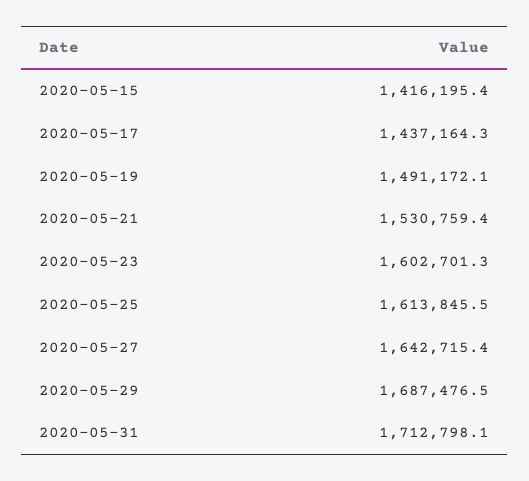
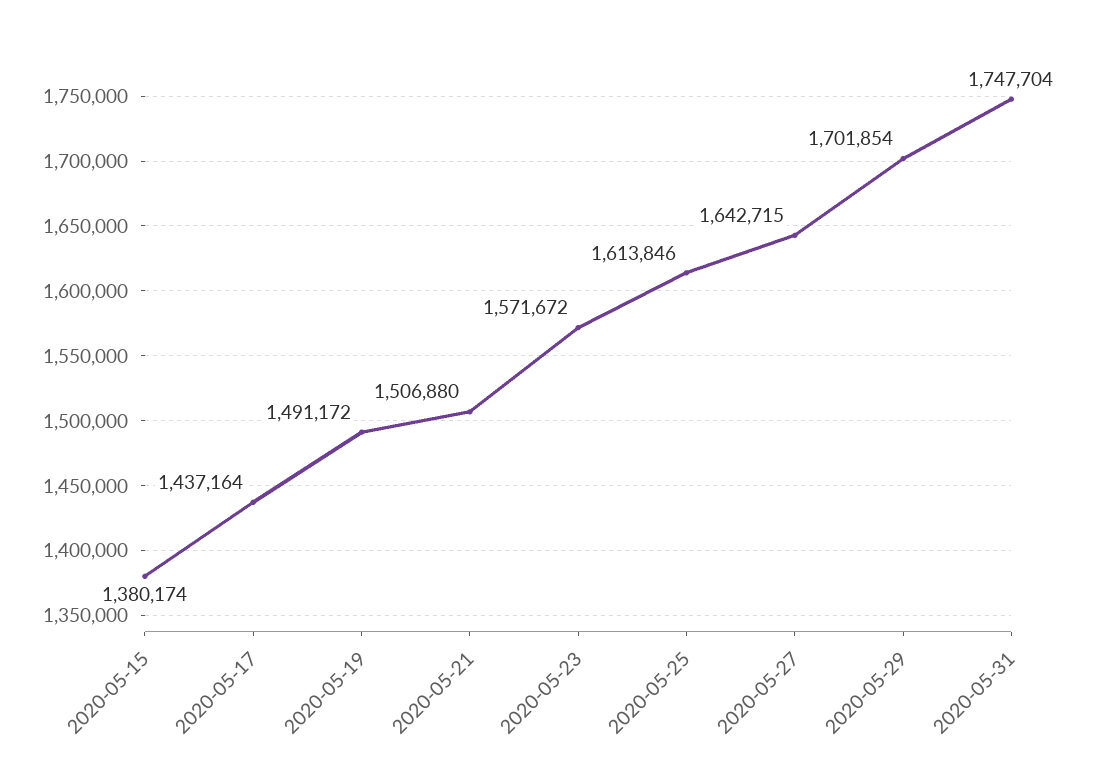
2020-05-15: 1416195.4 -> 1380174
2020-05-21: 1530759.4 -> 1506880
2020-05-23: 1602701.3 -> 1571672
2020-05-29: 1687476.5 -> 1701854
2020-05-31: 1712798.1 -> 1747704

